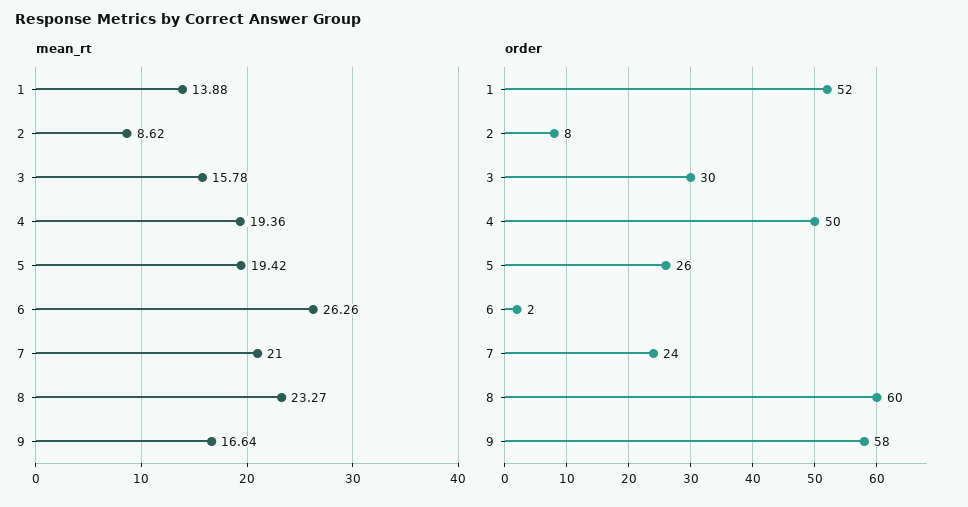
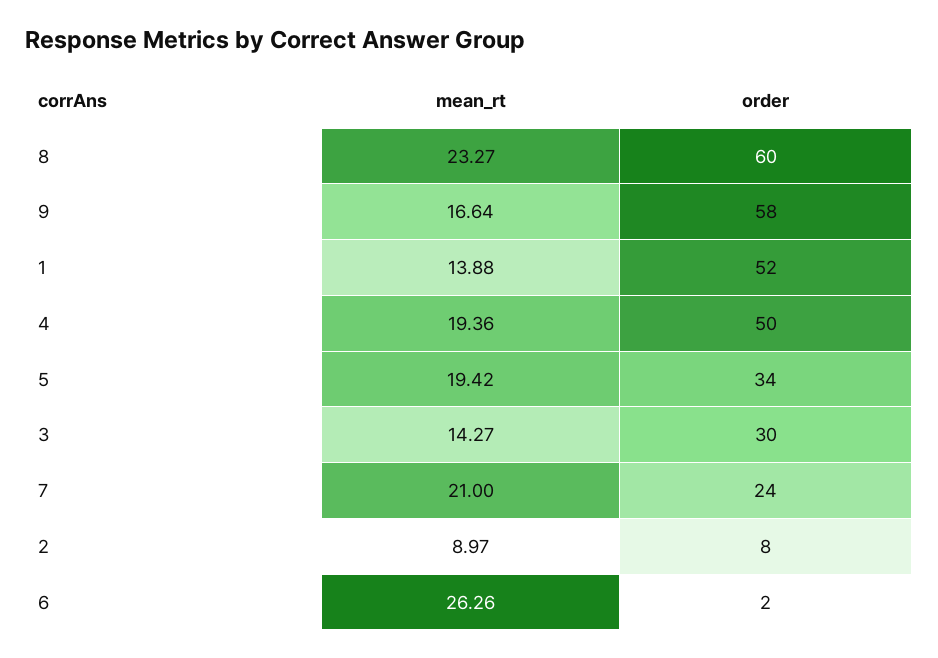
mean_rt, 2: 8.62 -> 8.97
mean_rt, 3: 15.78 -> 14.27
order, 5: 26 -> 34

